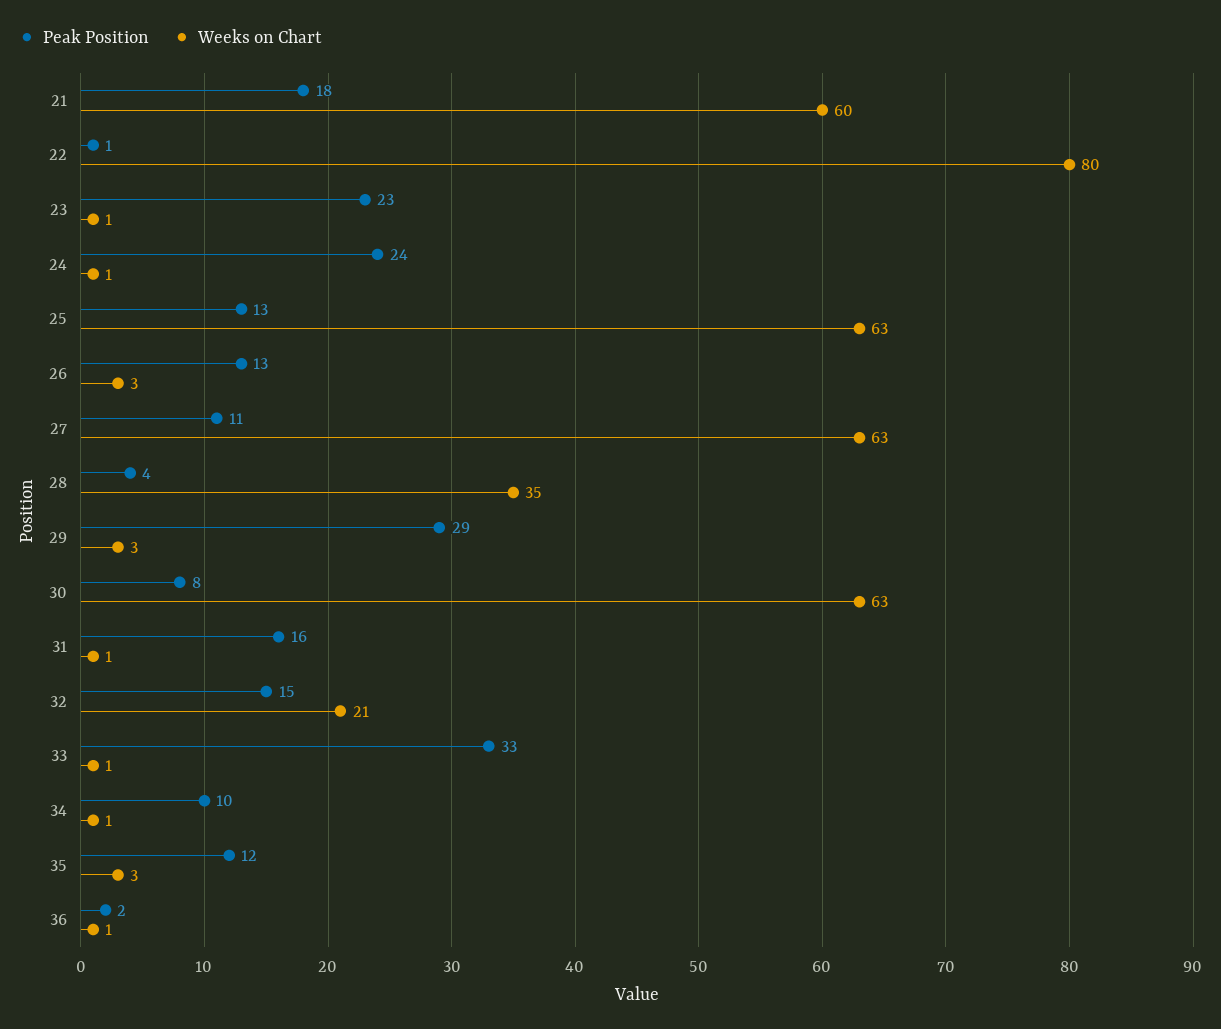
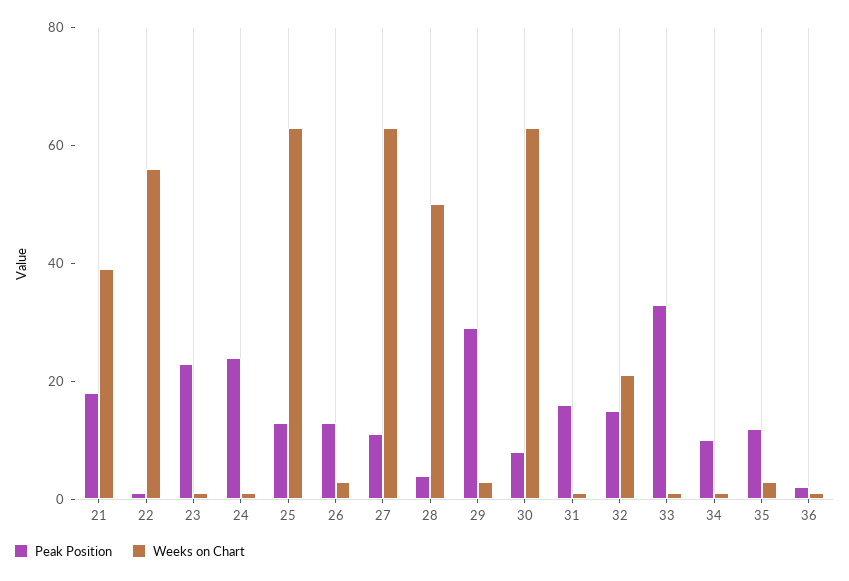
Weeks on Chart, 21: 60 -> 40
Weeks on Chart, 22: 80 -> 55
Weeks on Chart, 28: 35 -> 50

